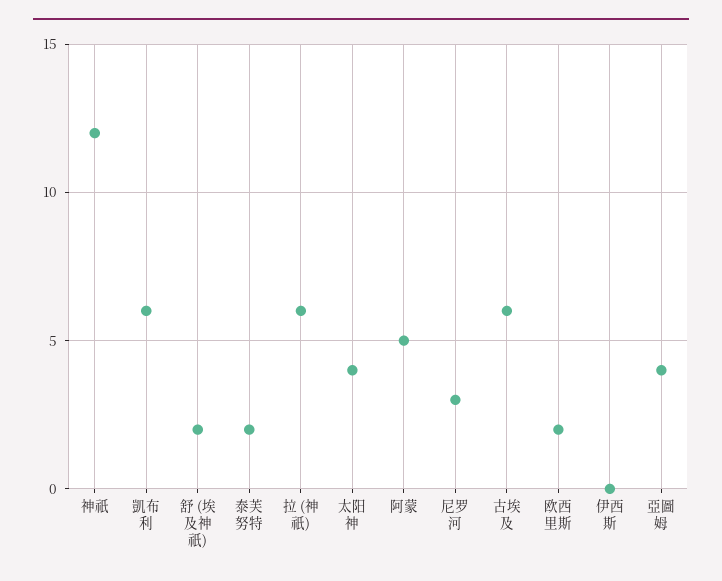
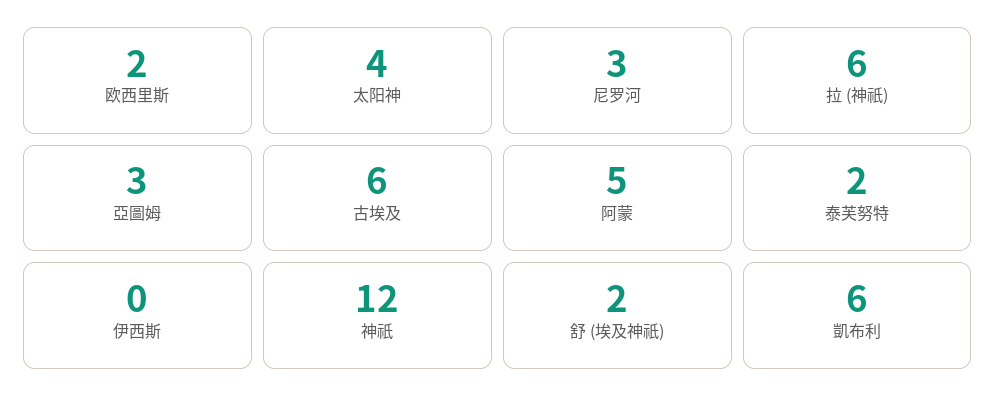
亞圖姆: 4 -> 3

